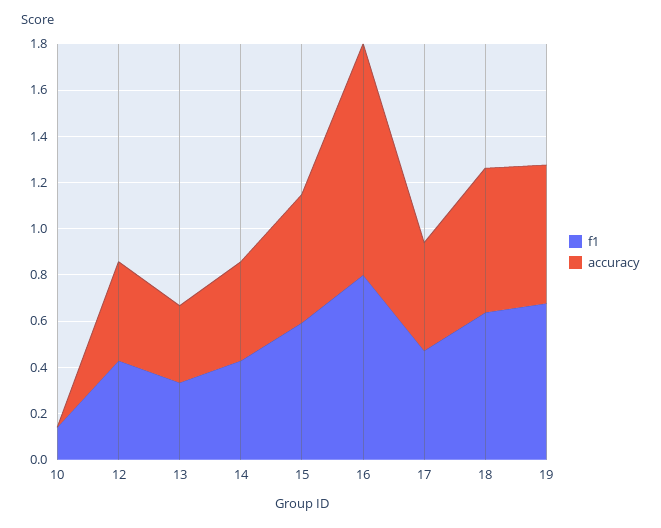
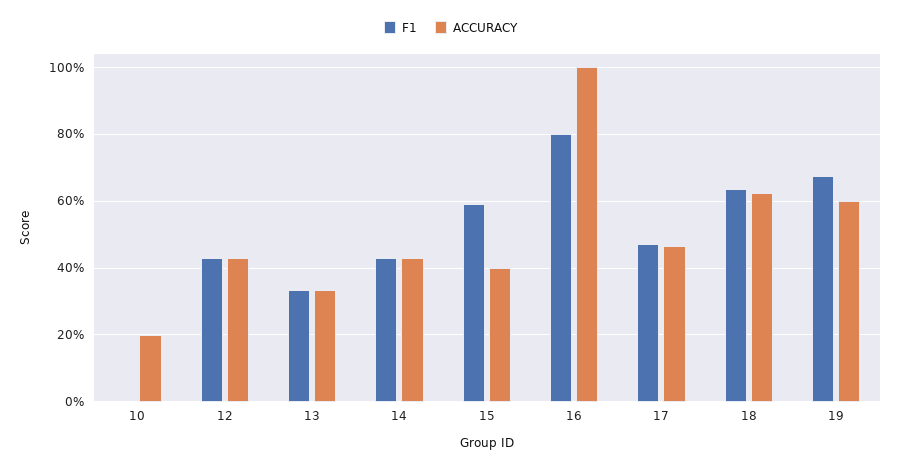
f1, 10: 0.15 -> 0
accuracy, 10: 0 -> 0.2
accuracy, 15: 0.55 -> 0.4

